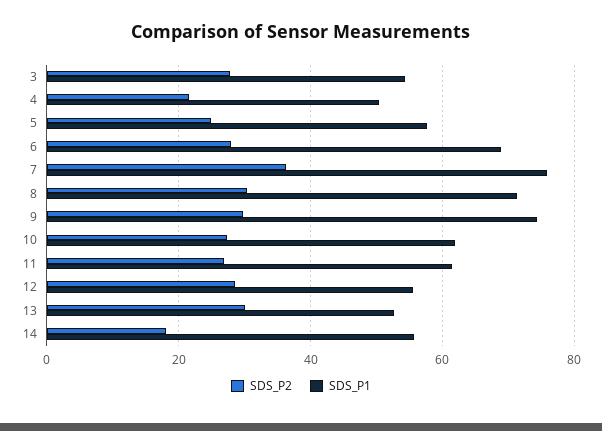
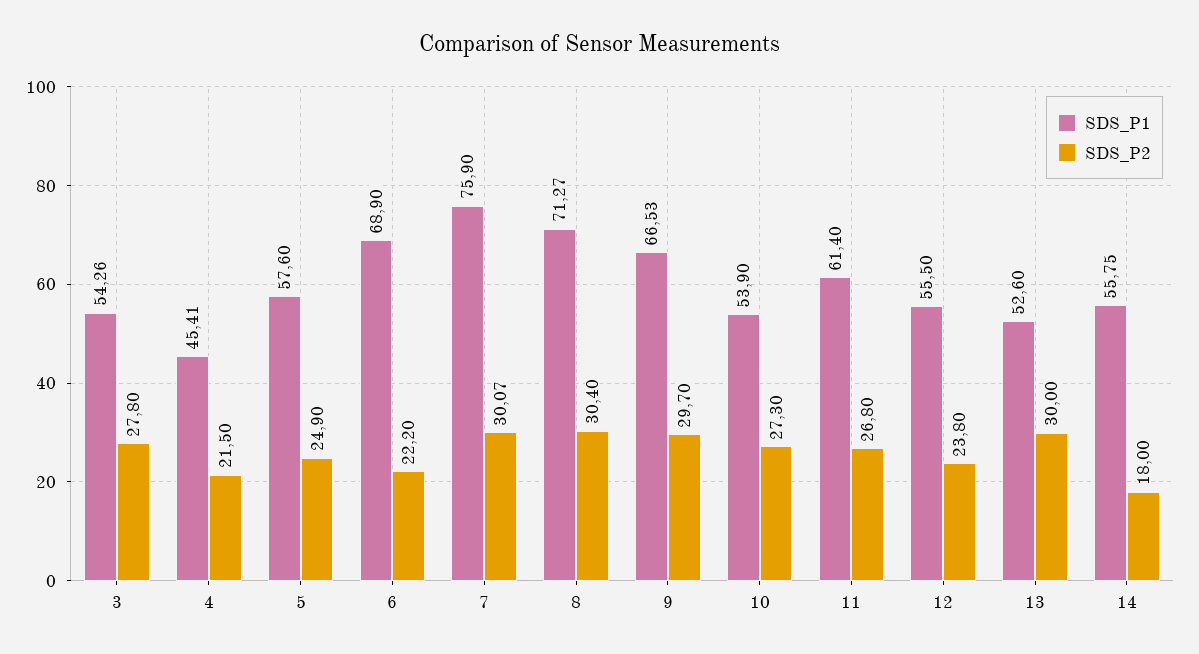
SDS_P1, 4: 50 -> 45.41
SDS_P2, 6: 28 -> 22.2
SDS_P2, 7: 36 -> 30.07
SDS_P1, 9: 74 -> 66.53
SDS_P1, 10: 62 -> 53.9
SDS_P2, 12: 28 -> 23.8

